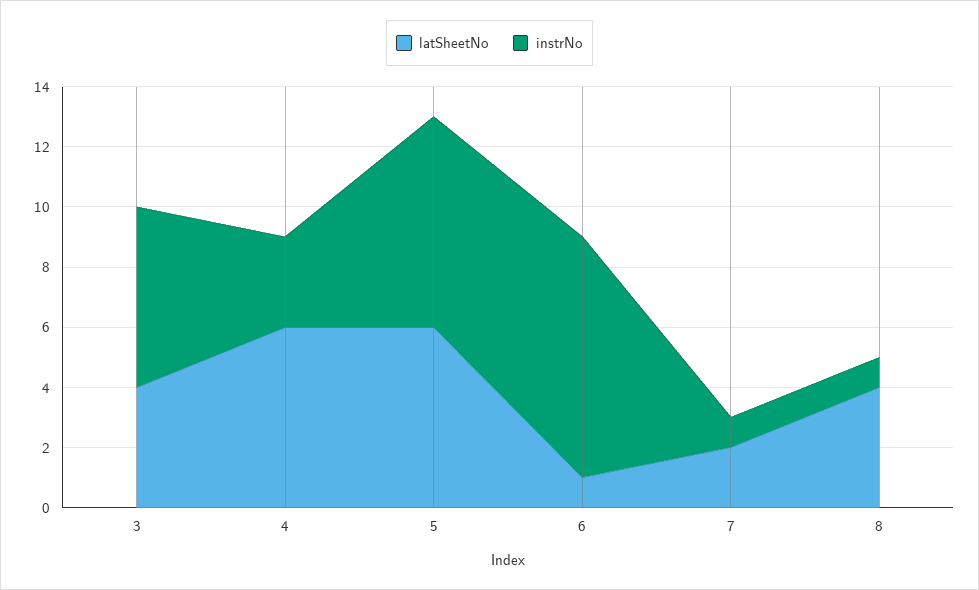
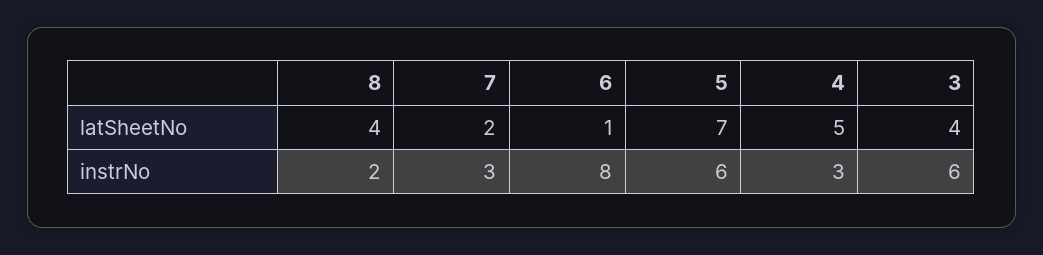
latSheetNo, 4: 6 -> 5
latSheetNo, 5: 6 -> 7
instrNo, 5: 7 -> 6
instrNo, 7: 1 -> 3
instrNo, 8: 1 -> 2

